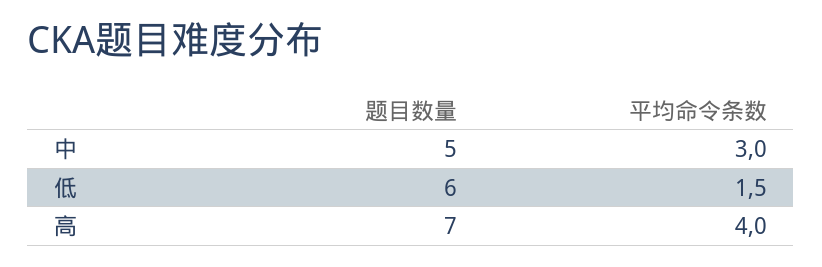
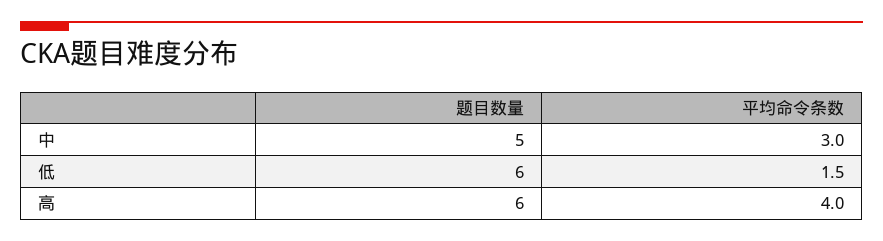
题目数量, 高: 7 -> 6

